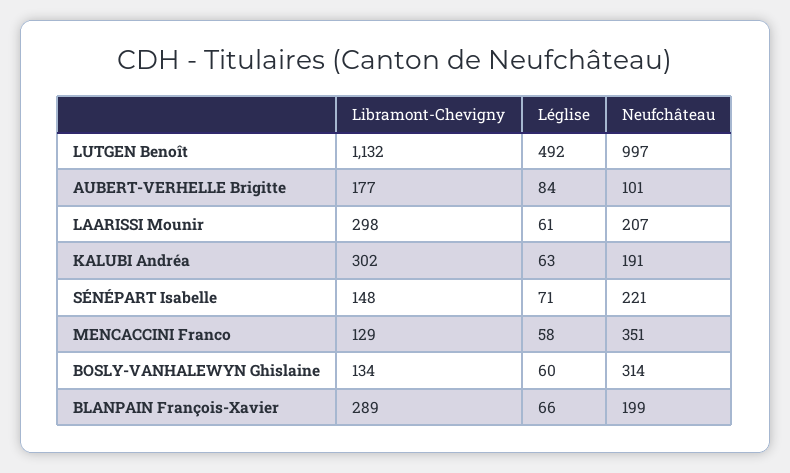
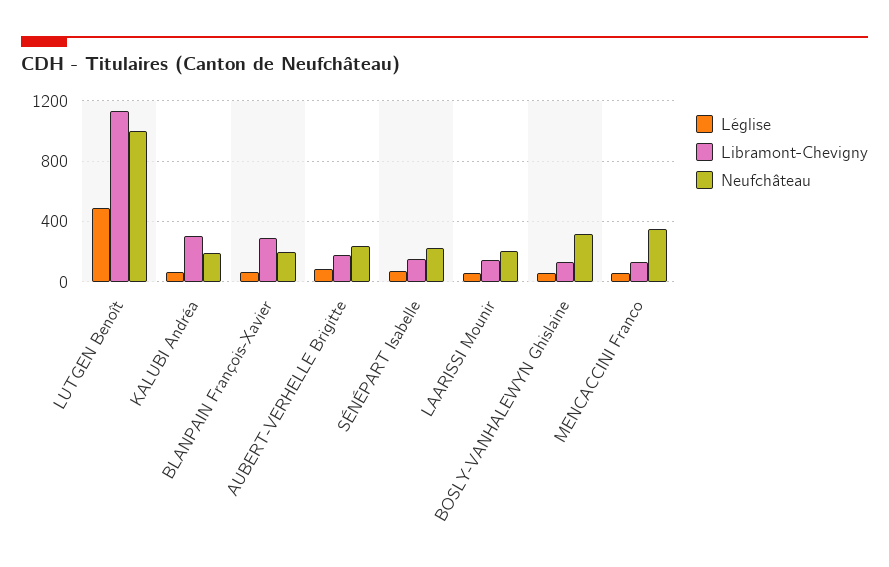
Neufchâteau, AUBERT-VERHELLE Brigitte: 101 -> 250
Libramont-Chevigny, LAARISSI Mounir: 298 -> 150

